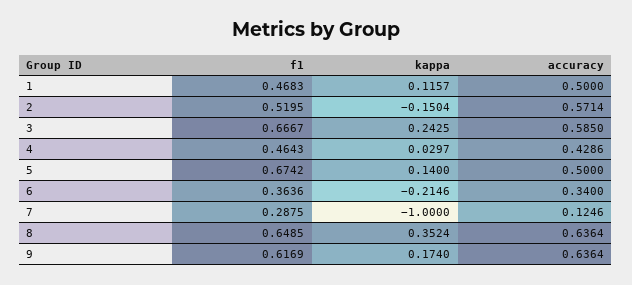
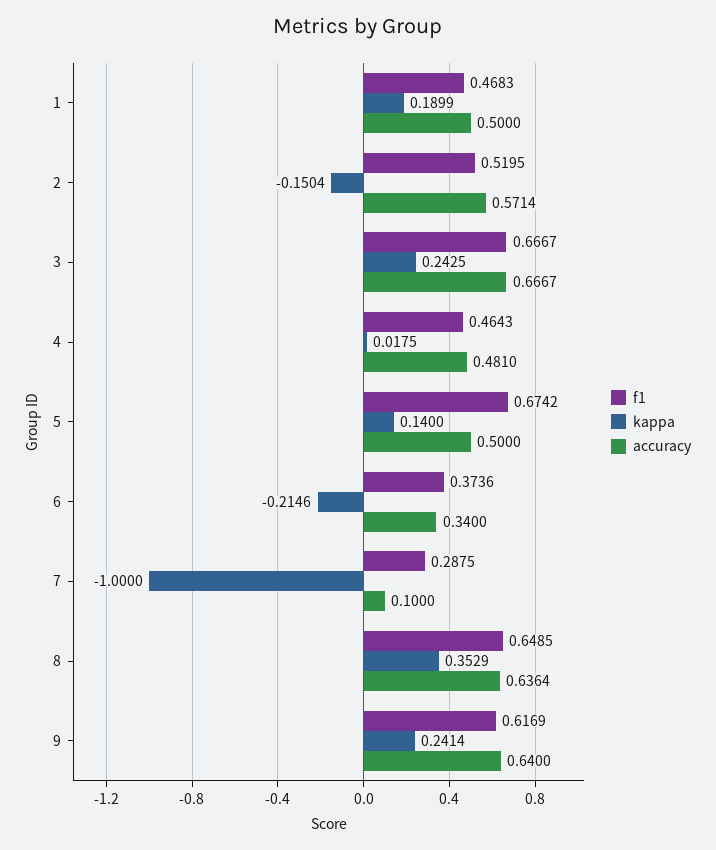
kappa, 1: 0.1157 -> 0.1899
accuracy, 3: 0.585 -> 0.6667
kappa, 4: 0.0297 -> 0.0175
accuracy, 4: 0.4286 -> 0.481
f1, 6: 0.3636 -> 0.3736
accuracy, 7: 0.1246 -> 0.1
kappa, 8: 0.3524 -> 0.3529
kappa, 9: 0.174 -> 0.2414
accuracy, 9: 0.6364 -> 0.64

